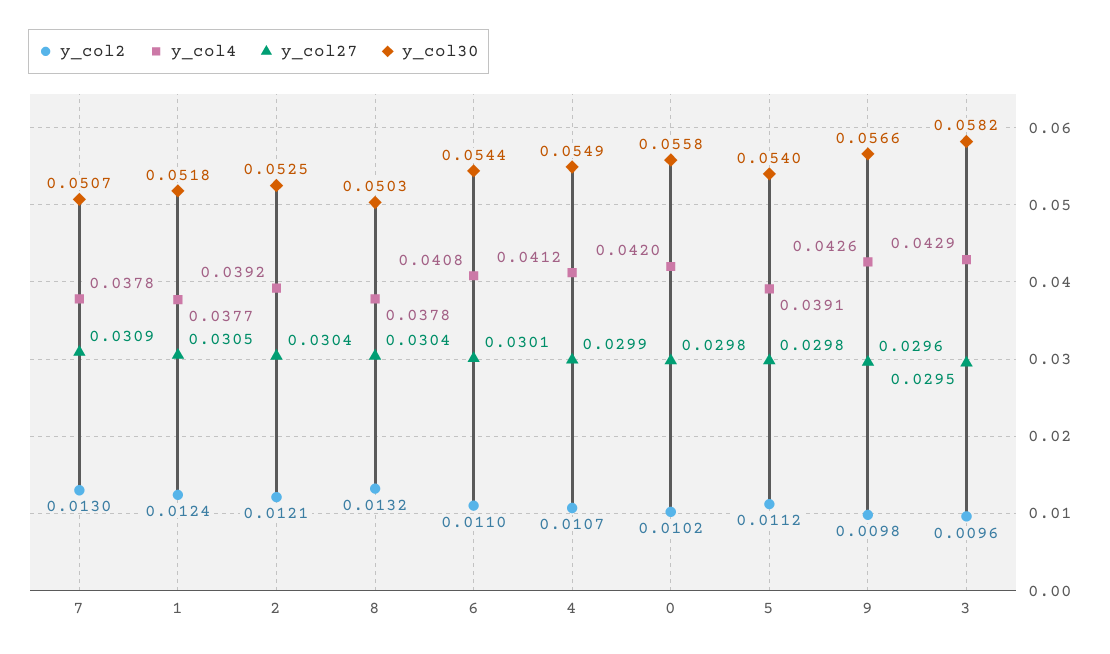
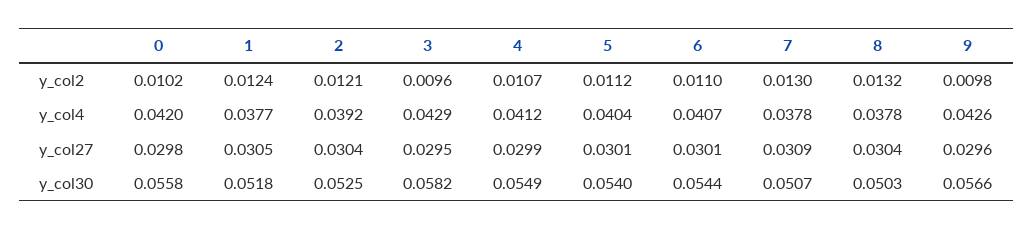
y_col4, 6: 0.0408 -> 0.0407
y_col4, 5: 0.0391 -> 0.0404
y_col27, 5: 0.0298 -> 0.0301

